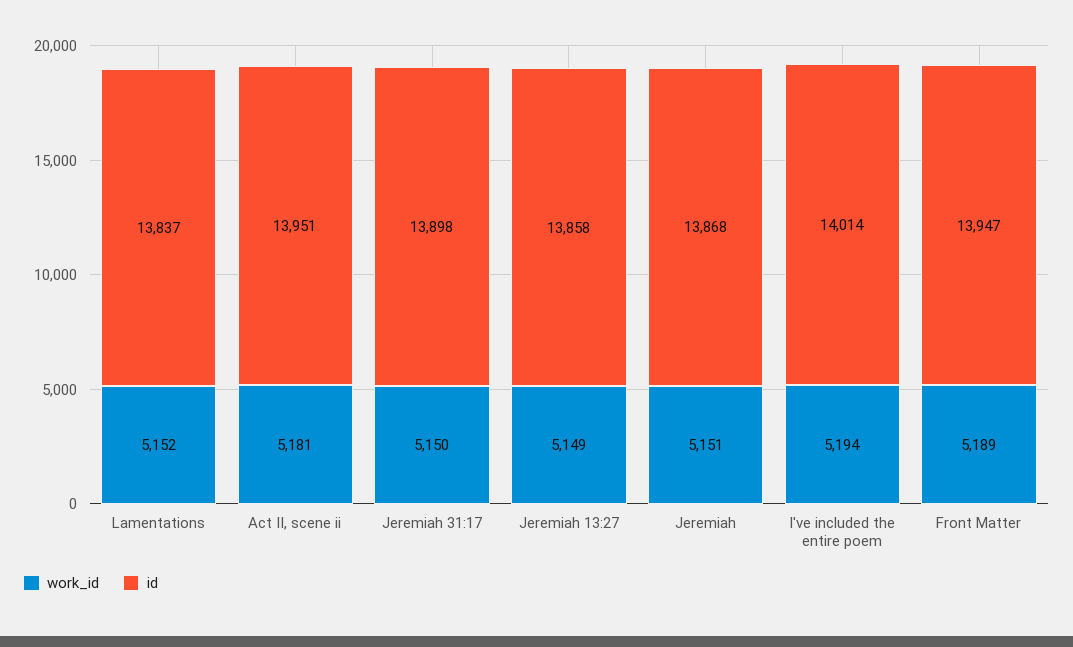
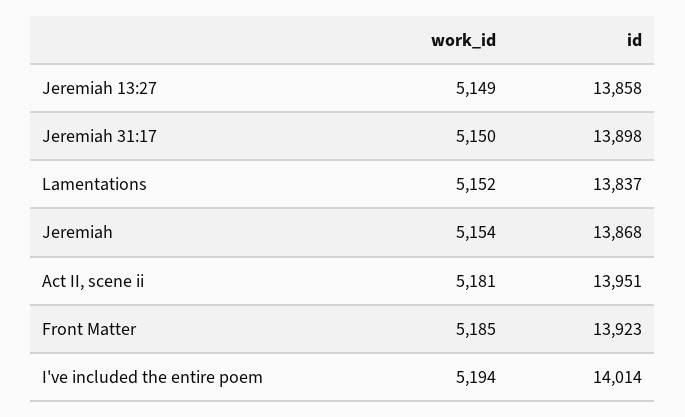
work_id, Jeremiah: 5151 -> 5154
work_id, Front Matter: 5189 -> 5185
id, Front Matter: 13947 -> 13923

